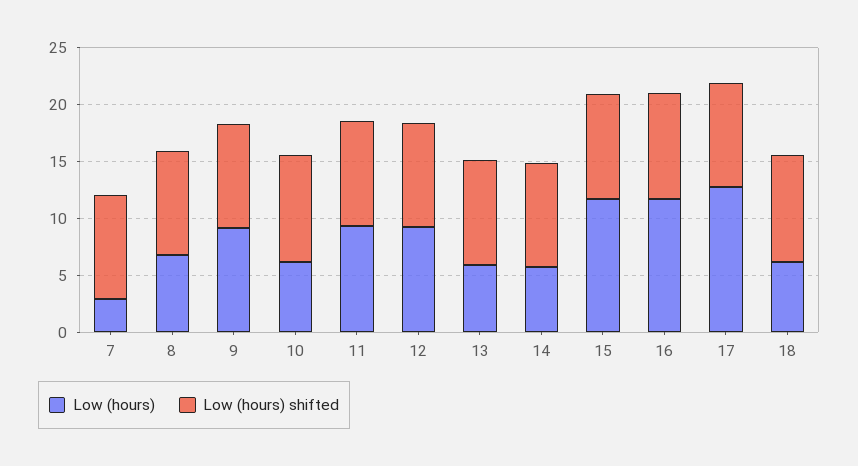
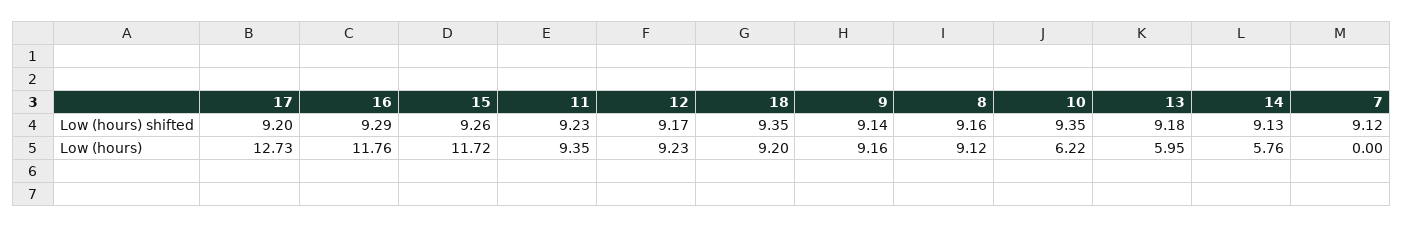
Low (hours), 7: 3 -> 0
Low (hours), 8: 7 -> 9.12
Low (hours), 18: 6 -> 9.2

